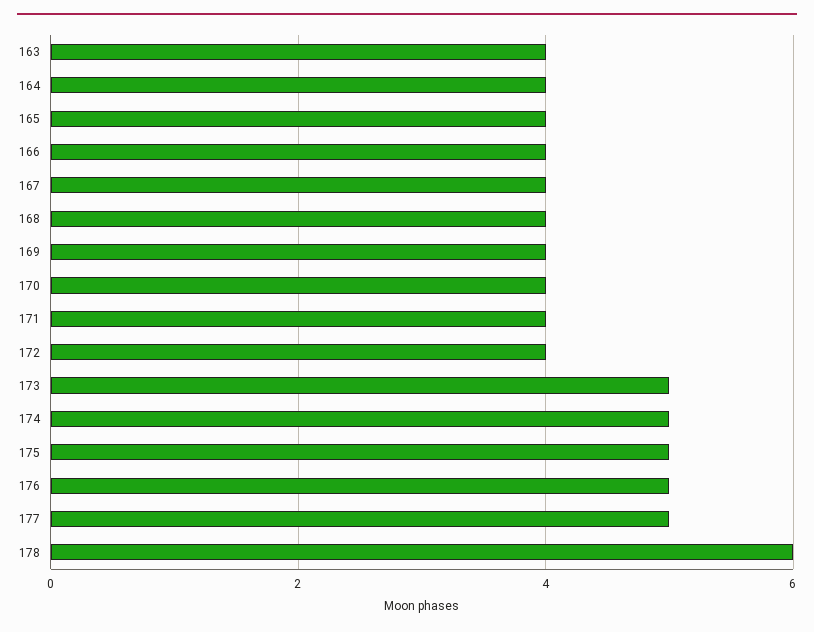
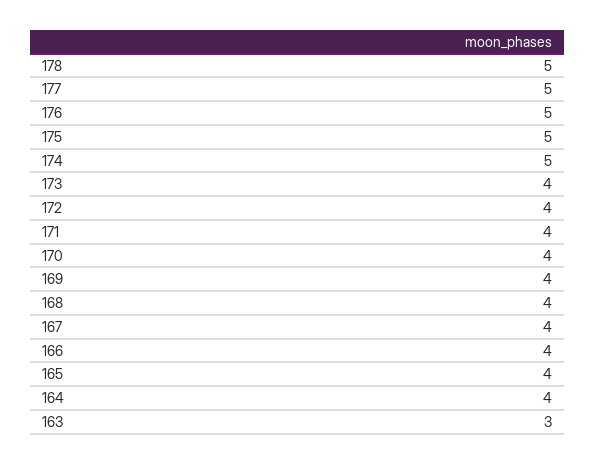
163: 4 -> 3
173: 5 -> 4
178: 6 -> 5

